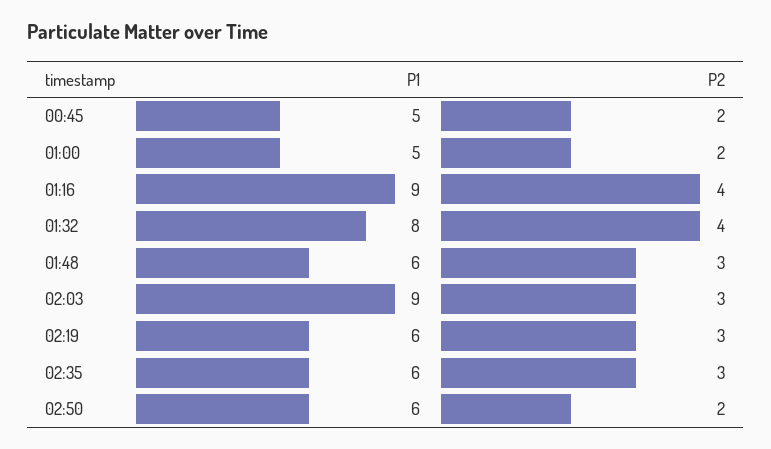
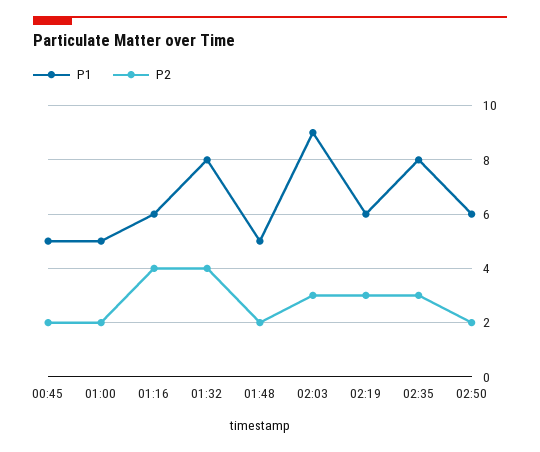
P1, 01:16: 9 -> 6
P1, 01:48: 6 -> 5
P2, 01:48: 3 -> 2
P1, 02:35: 6 -> 8

